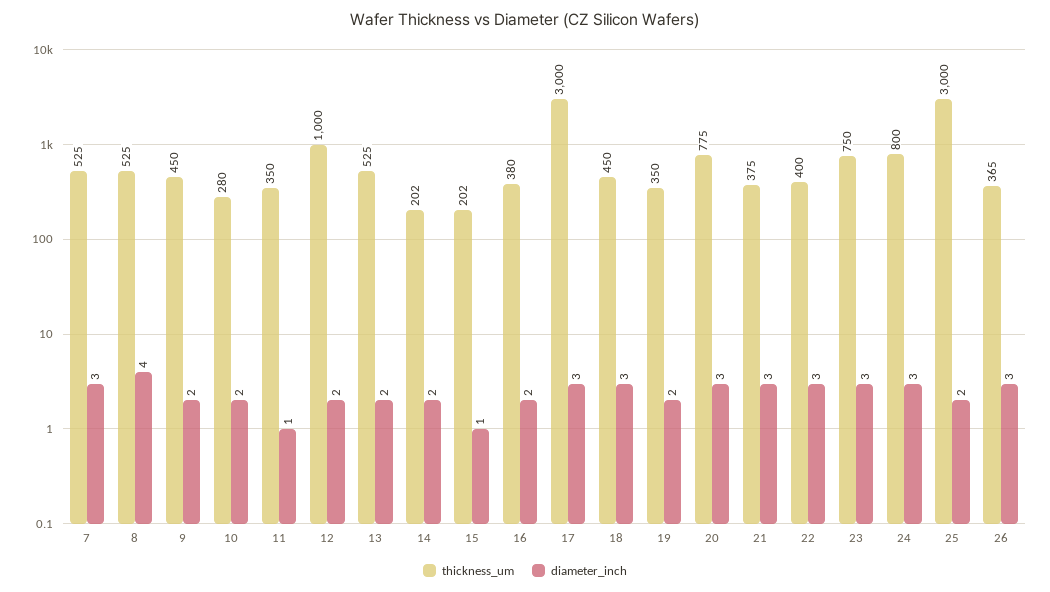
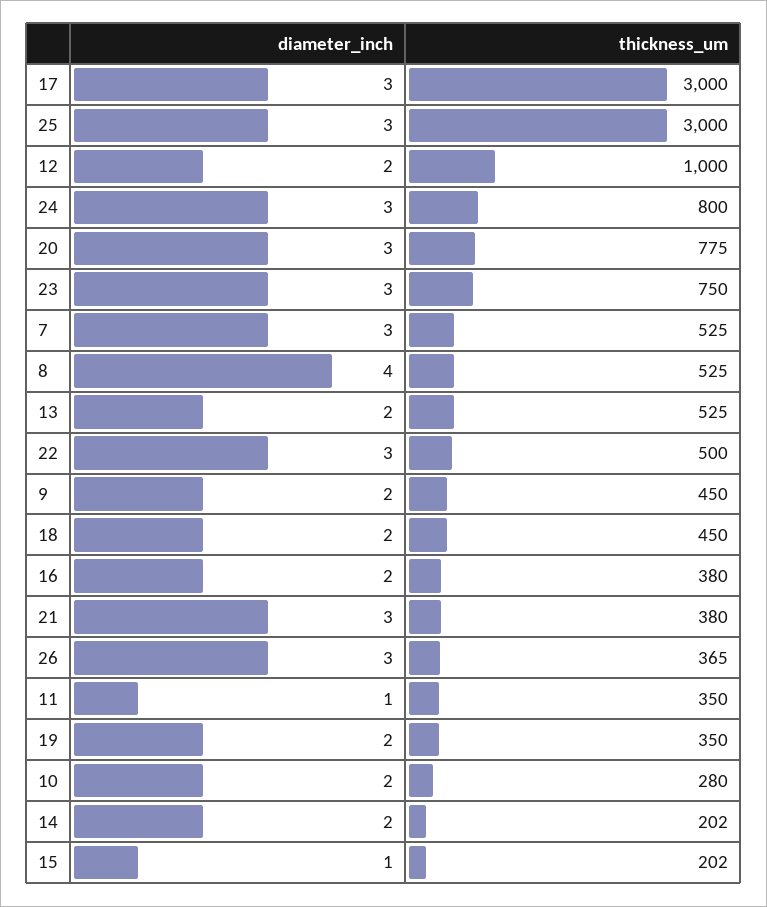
diameter_inch, 18: 3 -> 2
thickness_um, 21: 375 -> 380
thickness_um, 22: 400 -> 500
diameter_inch, 25: 2 -> 3

